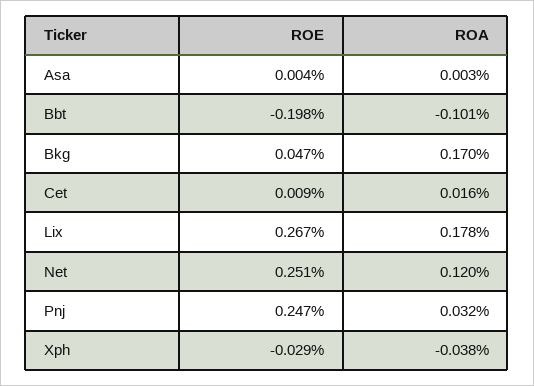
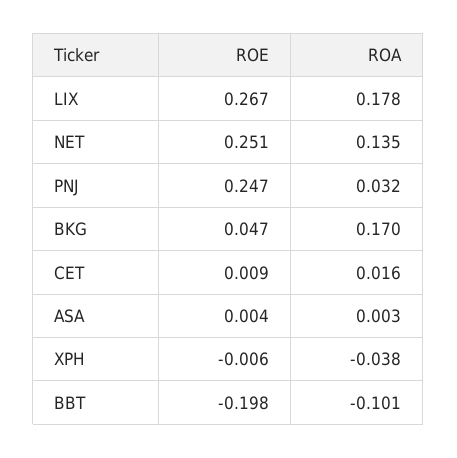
ROA, Net: 0.12 -> 0.135
ROE, Xph: -0.029 -> -0.006

